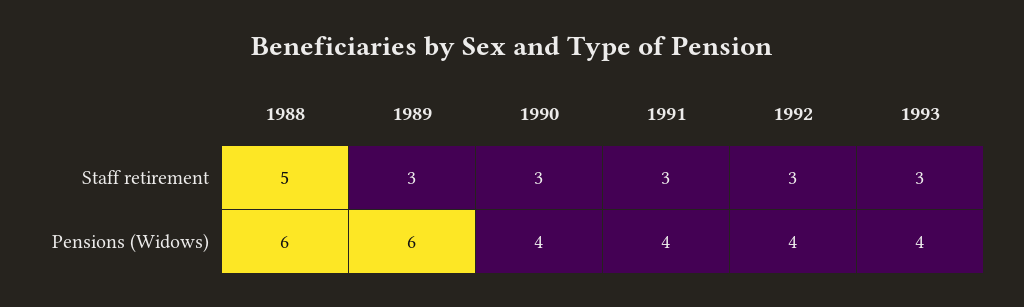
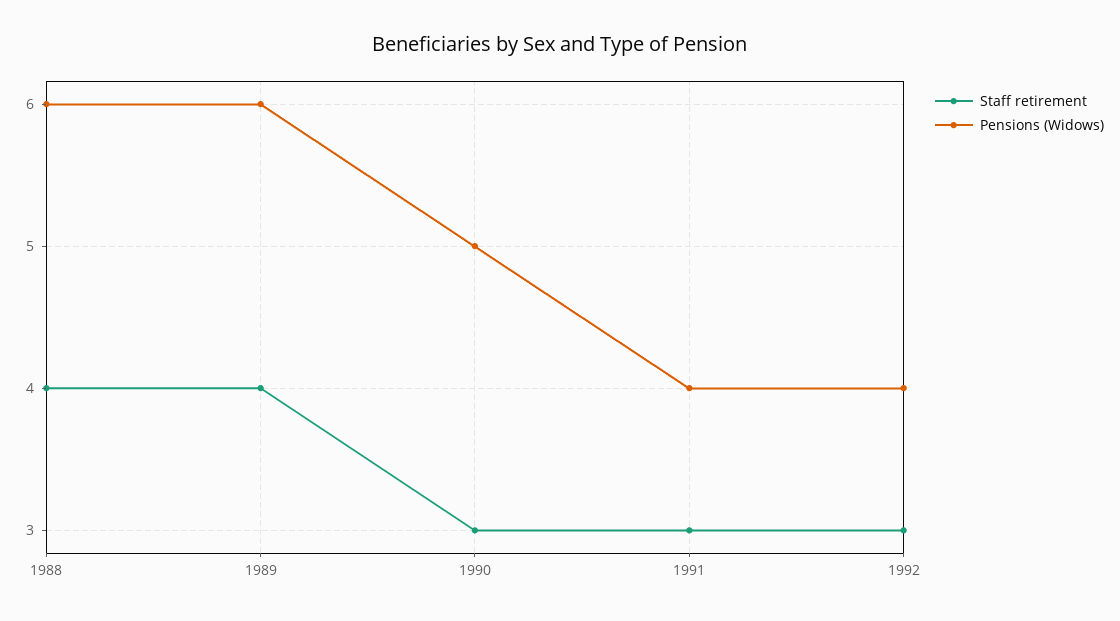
Staff retirement, 1988: 5 -> 4
Staff retirement, 1989: 3 -> 4
Staff retirement, 1993: 3 -> none
Pensions (Widows), 1990: 4 -> 5
Pensions (Widows), 1993: 4 -> none

